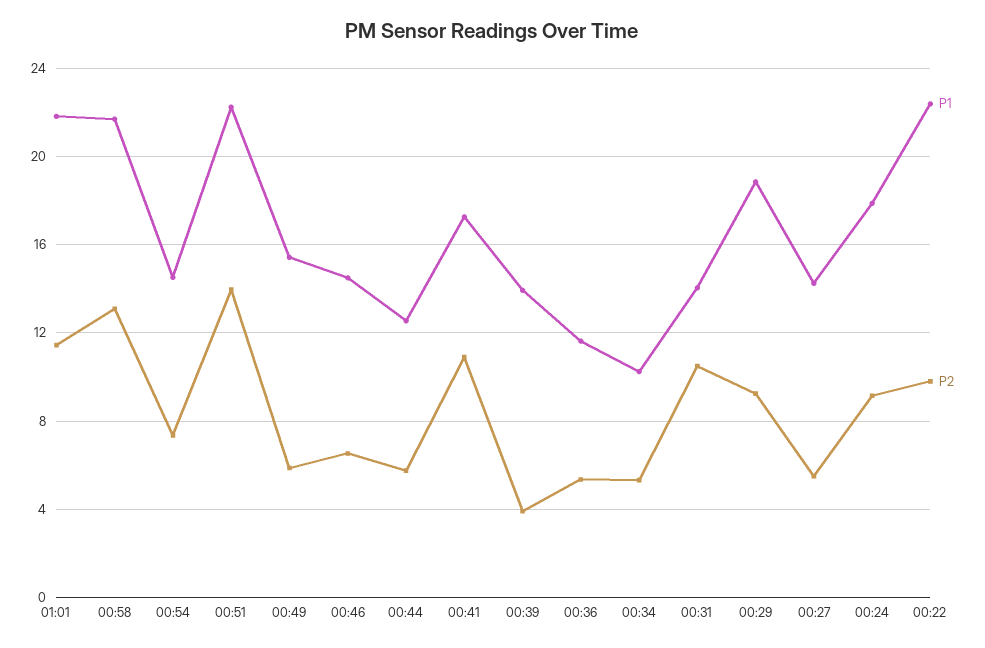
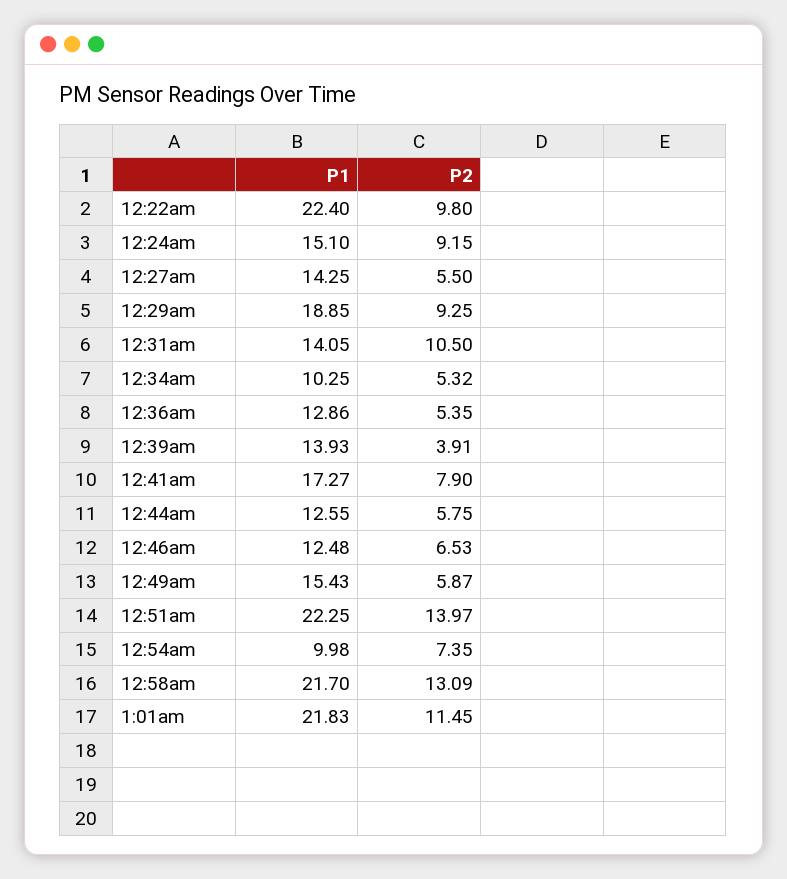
P1, 00:54: 14.5 -> 9.98
P1, 00:46: 14.5 -> 12.48
P2, 00:41: 11 -> 7.9
P1, 00:36: 11.5 -> 12.86
P1, 00:24: 18 -> 15.1

